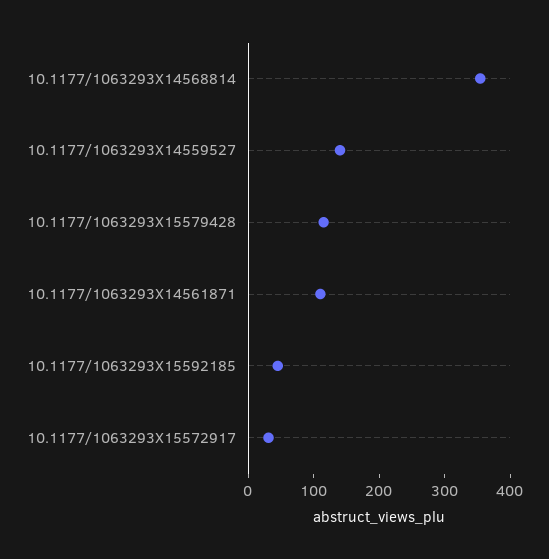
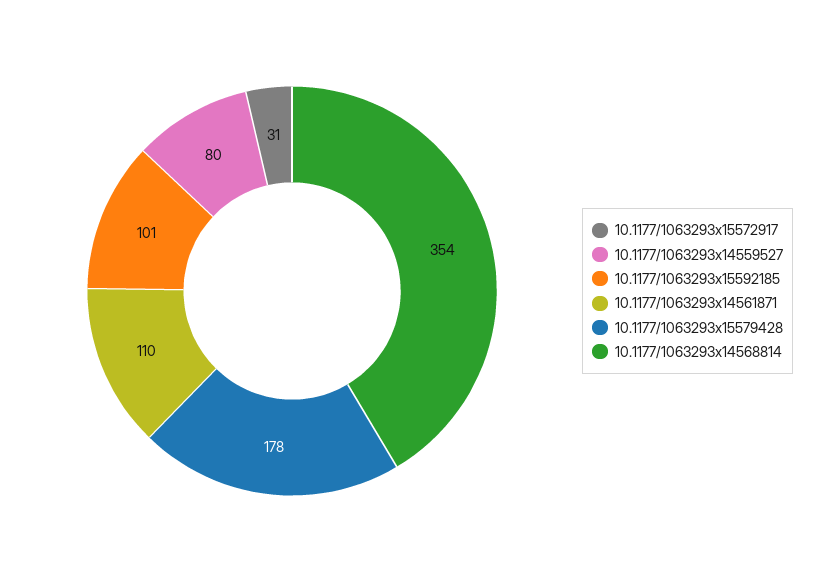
10.1177/1063293X14559527: 140 -> 80
10.1177/1063293X15579428: 120 -> 178
10.1177/1063293X15592185: 40 -> 101

